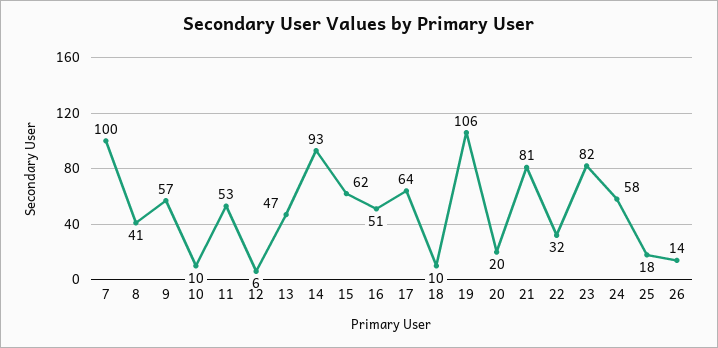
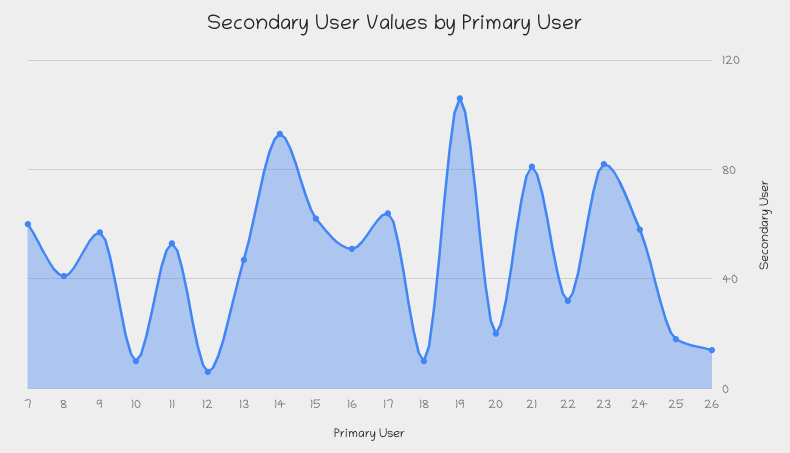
7: 100 -> 60

